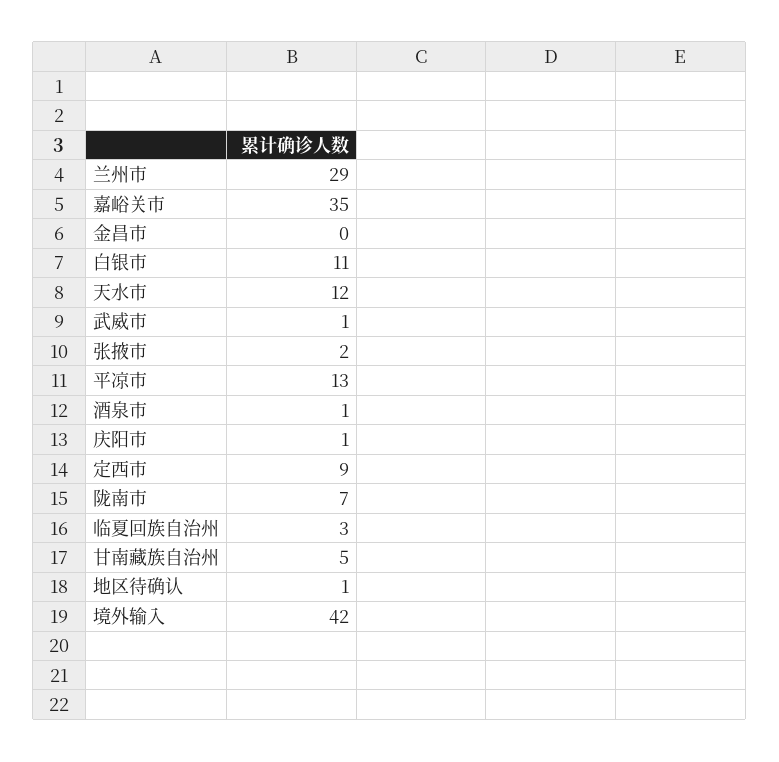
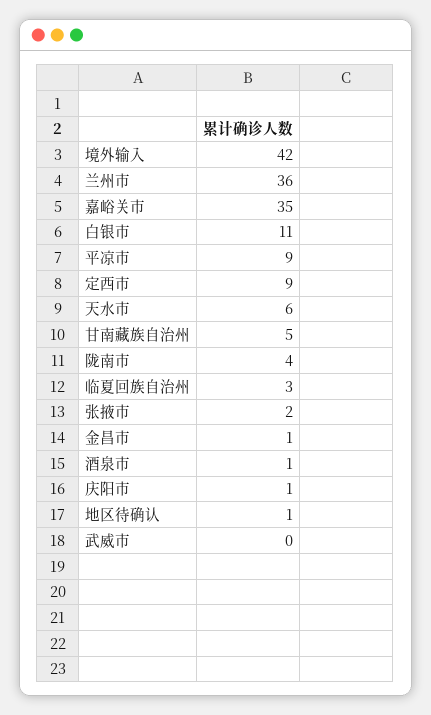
兰州市: 29 -> 36
金昌市: 0 -> 1
天水市: 12 -> 6
武威市: 1 -> 0
平凉市: 13 -> 9
陇南市: 7 -> 4

